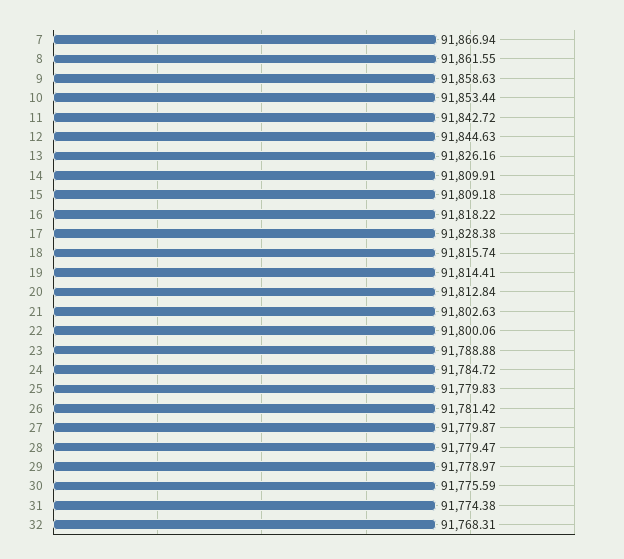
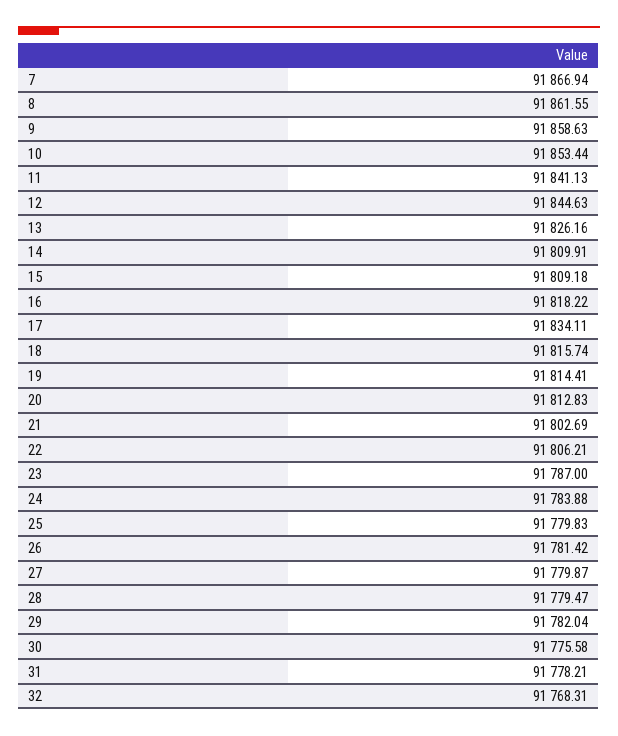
11: 91842.72 -> 91841.13
17: 91828.38 -> 91834.11
20: 91812.84 -> 91812.83
21: 91802.63 -> 91802.69
22: 91800.06 -> 91806.21
23: 91788.88 -> 91787
24: 91784.72 -> 91783.88
29: 91778.97 -> 91782.04
30: 91775.59 -> 91775.58
31: 91774.38 -> 91778.21

